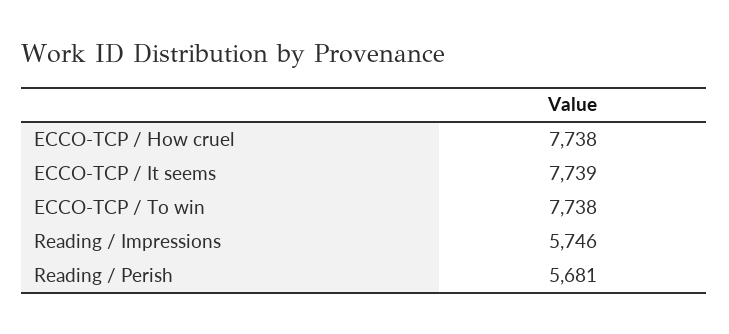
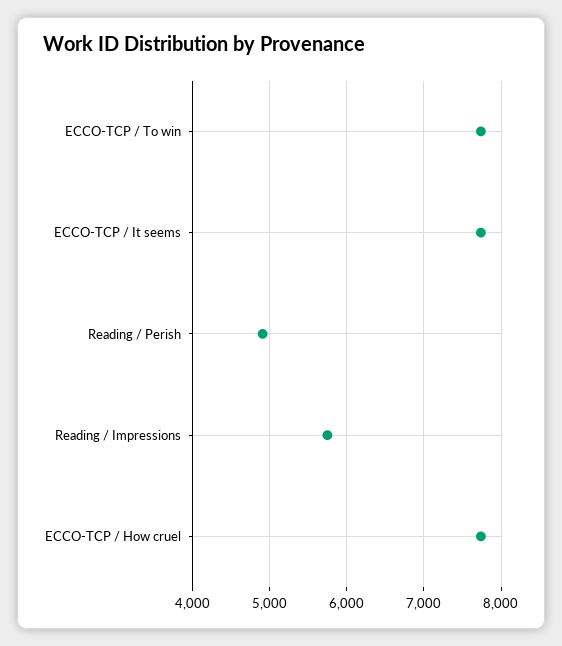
Reading / Perish: 5681 -> 4900

